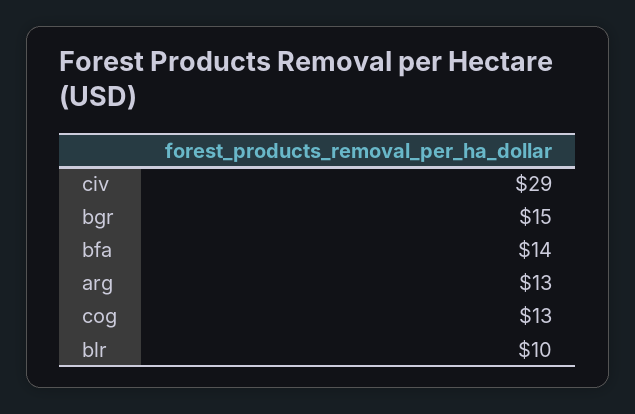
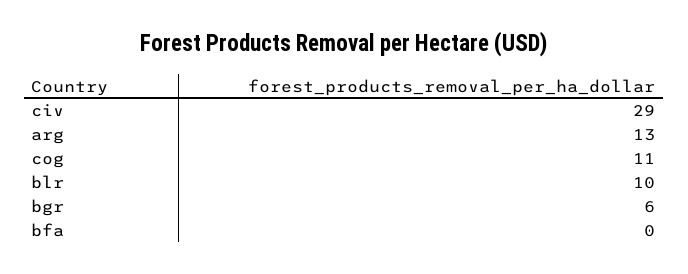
bgr: 15 -> 6
bfa: 14 -> 0
cog: 13 -> 11

